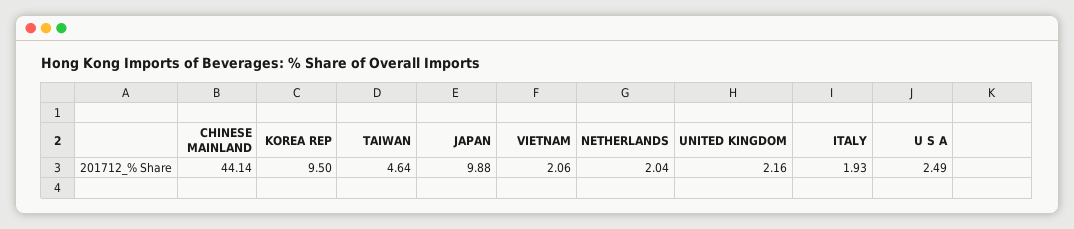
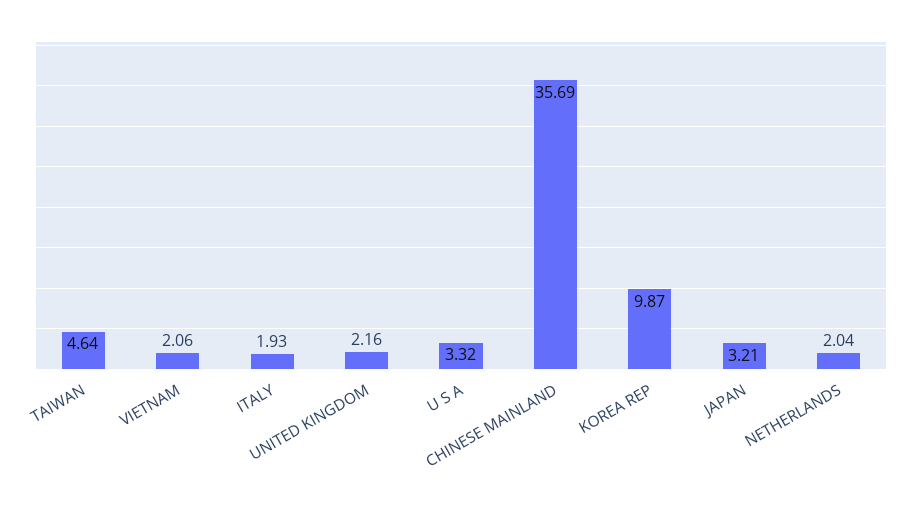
CHINESE MAINLAND: 44.14 -> 35.69
KOREA REP: 9.5 -> 9.87
JAPAN: 9.88 -> 3.21
U S A: 2.49 -> 3.32

